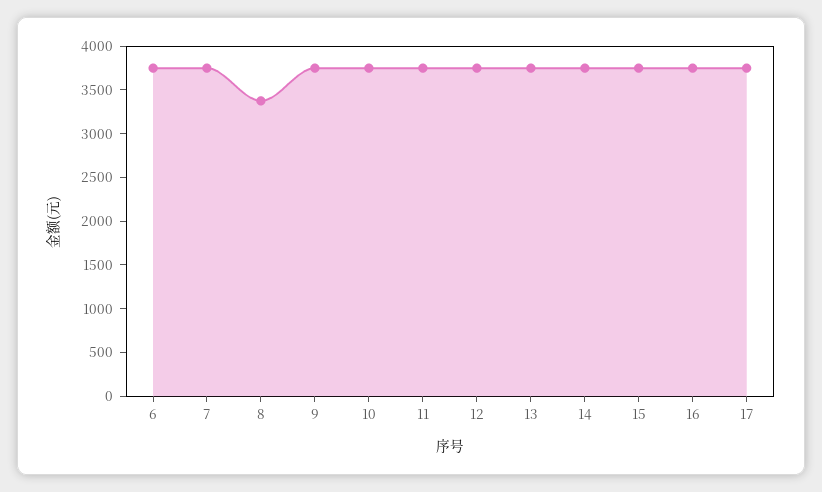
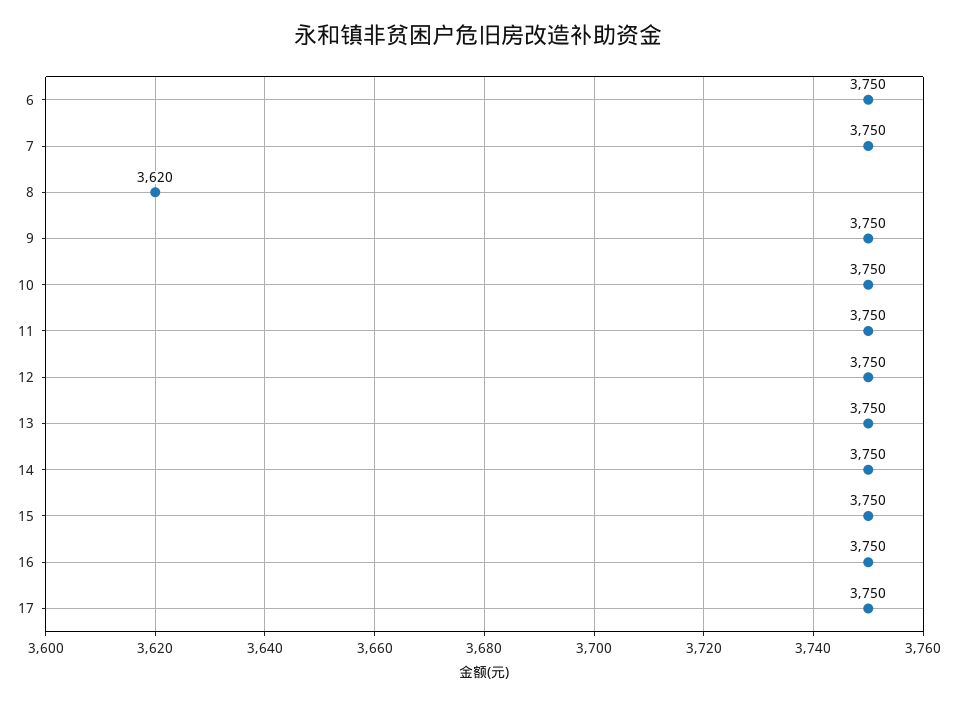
8: 3400 -> 3620

